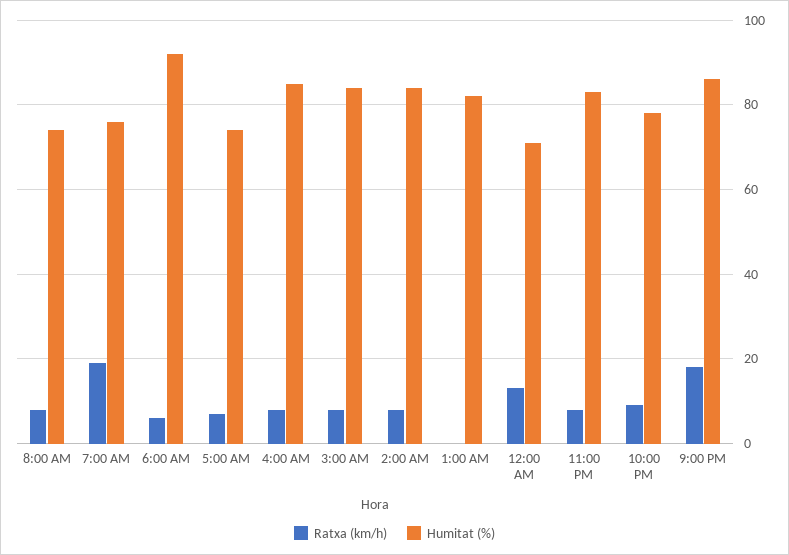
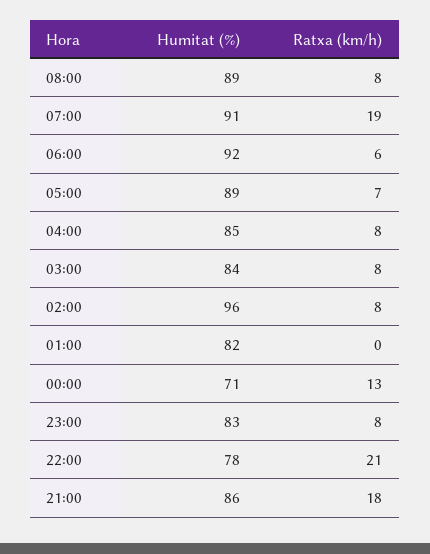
Humitat (%), 8:00 AM: 75 -> 89
Humitat (%), 7:00 AM: 75 -> 91
Humitat (%), 5:00 AM: 75 -> 89
Humitat (%), 2:00 AM: 85 -> 96
Ratxa (km/h), 10:00 PM: 10 -> 21

